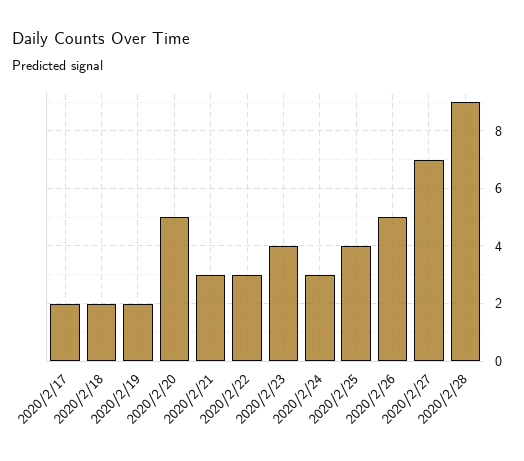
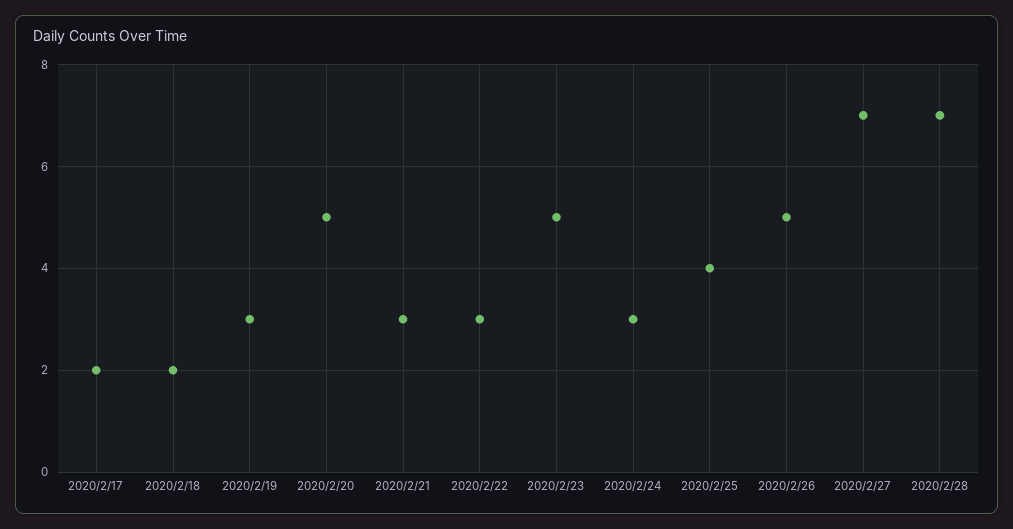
2020/2/19: 2 -> 3
2020/2/23: 4 -> 5
2020/2/28: 9 -> 7

